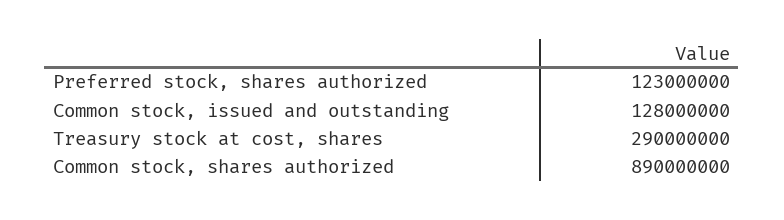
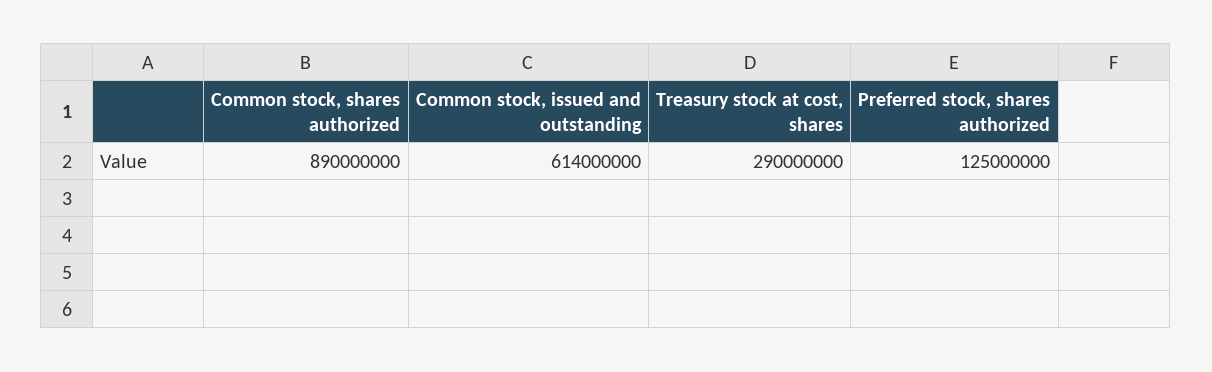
Preferred stock, shares authorized: 123000000 -> 125000000
Common stock, issued and outstanding: 128000000 -> 614000000

